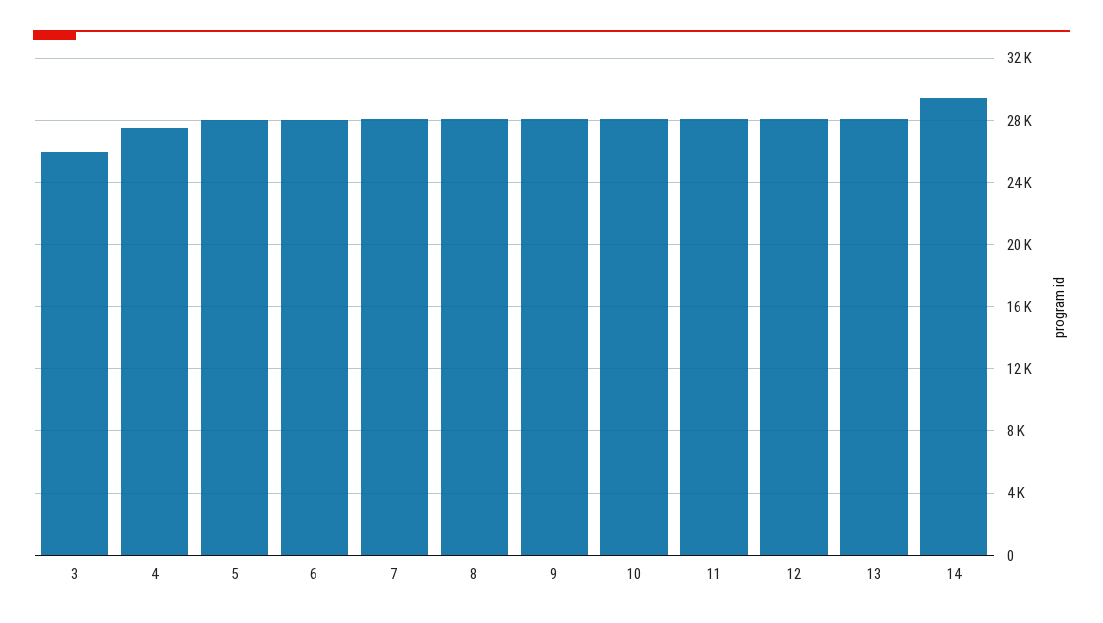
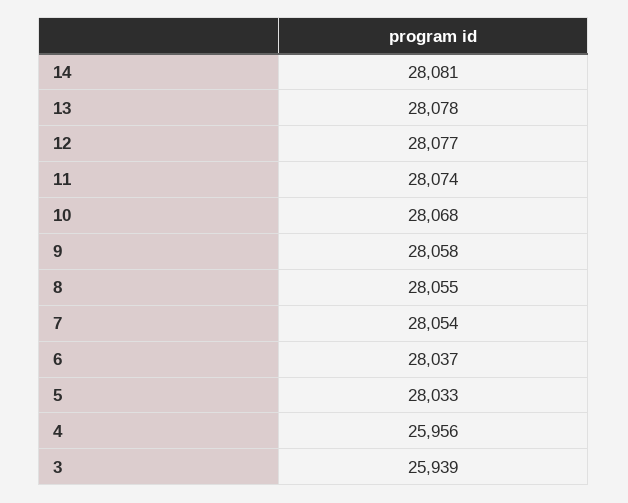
4: 27500 -> 25956
14: 29500 -> 28081

